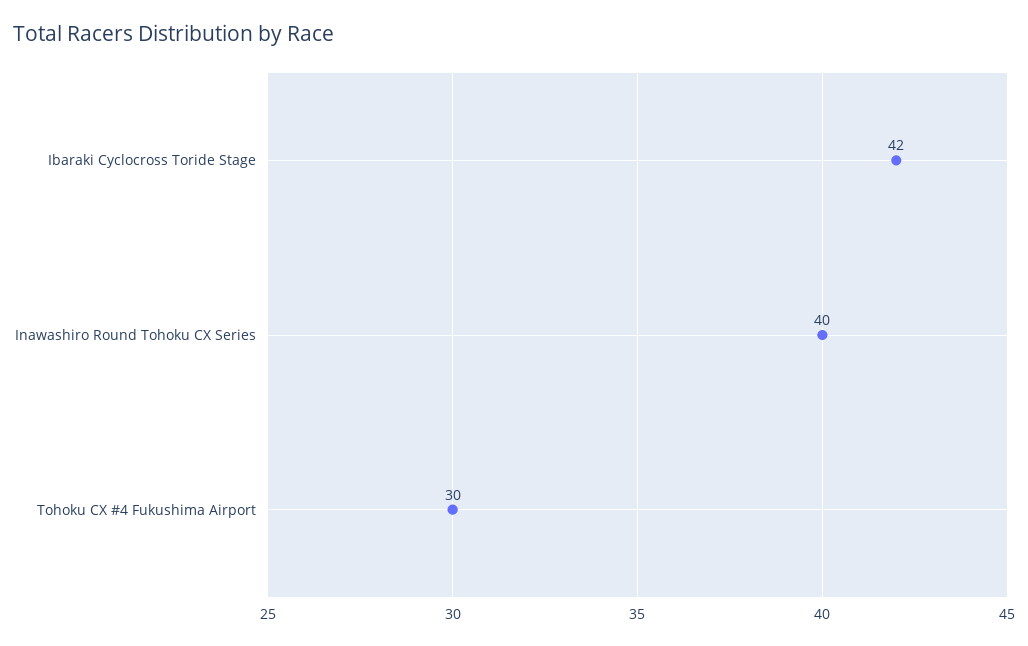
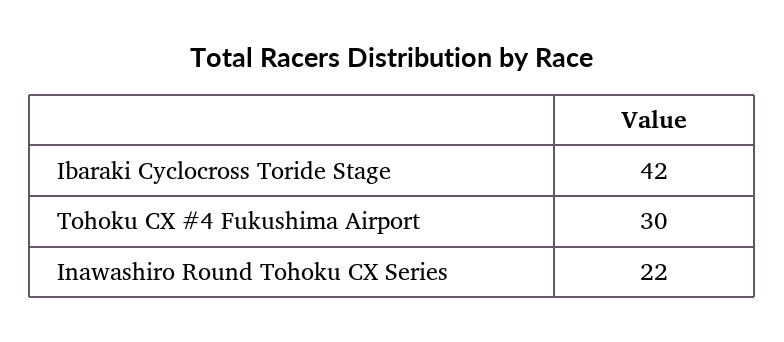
Inawashiro Round Tohoku CX Series: 40 -> 22

